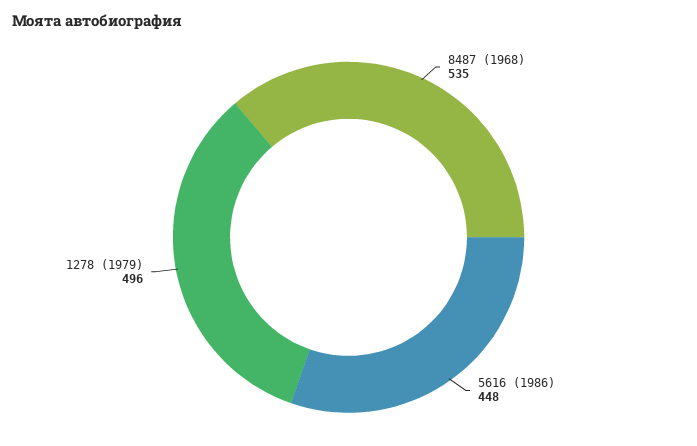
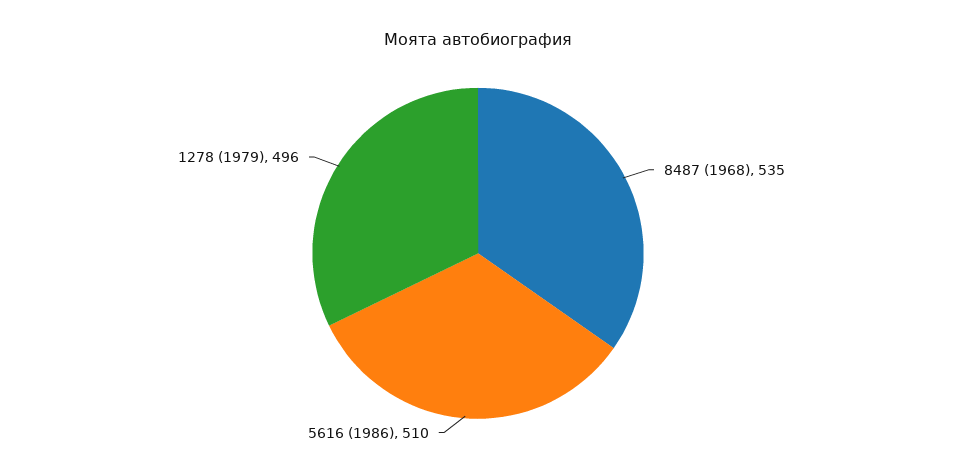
5616 (1986): 448 -> 510

